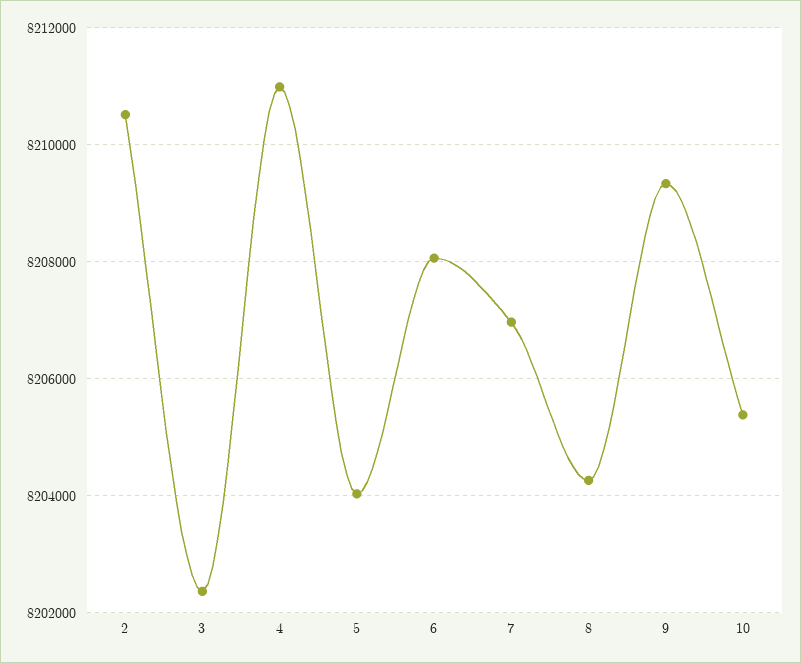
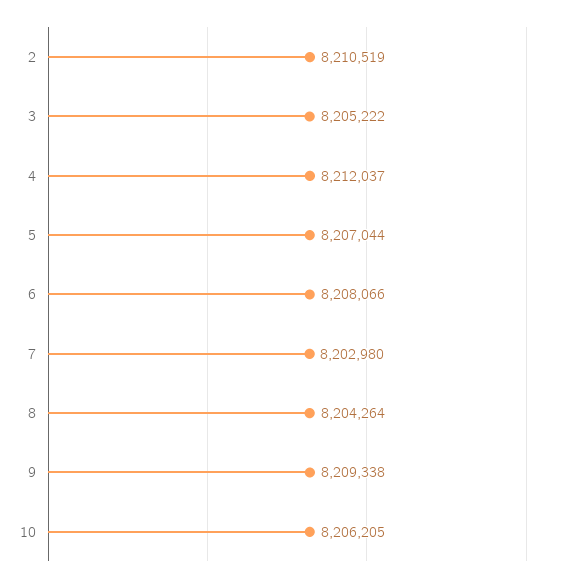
3: 8202400 -> 8205222
4: 8211000 -> 8212037
5: 8204000 -> 8207044
7: 8207000 -> 8202980
10: 8205400 -> 8206205

